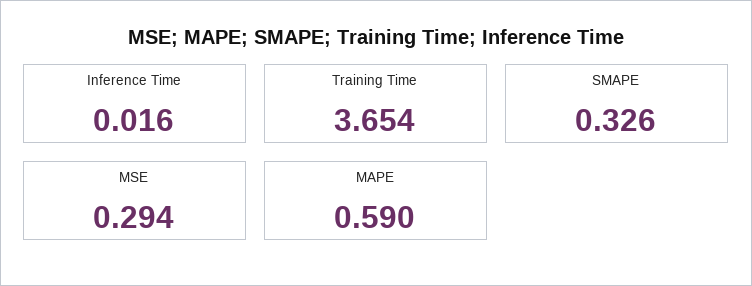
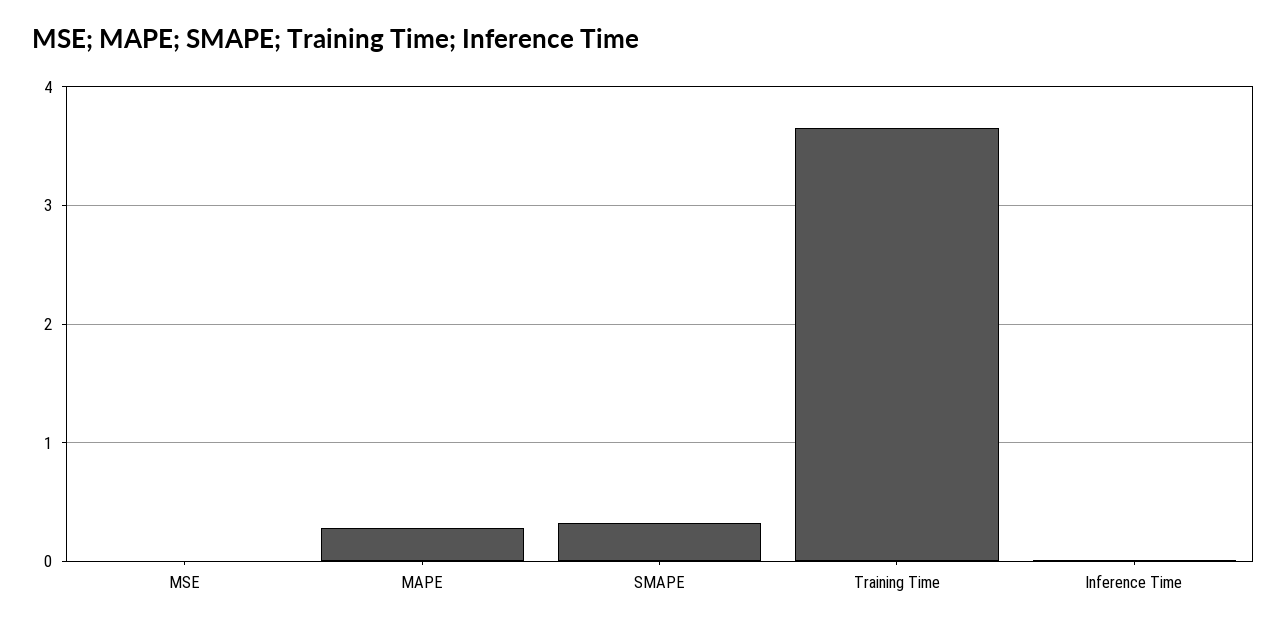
MSE: 0.294 -> 0
MAPE: 0.59 -> 0.3

